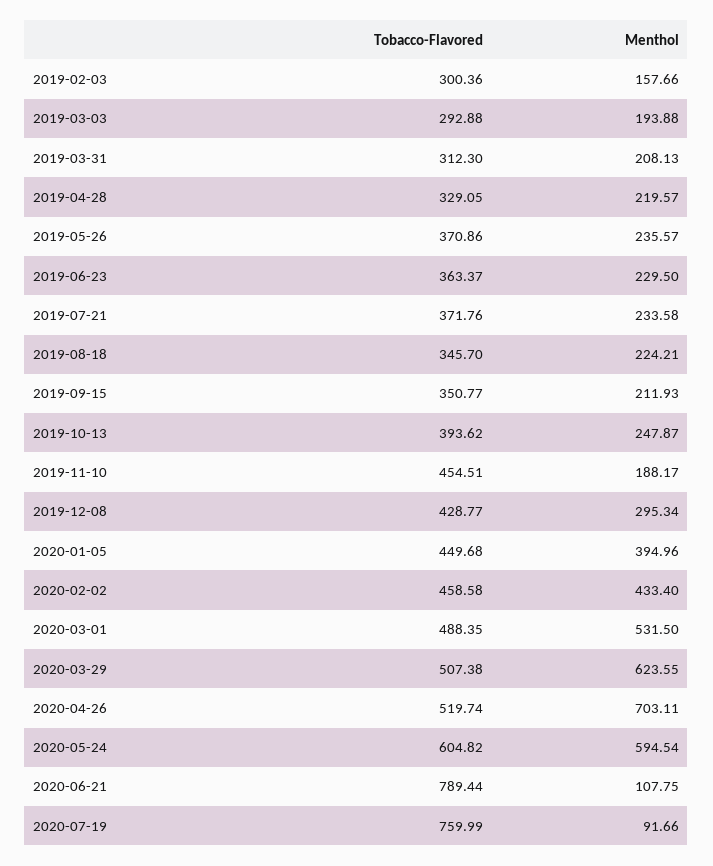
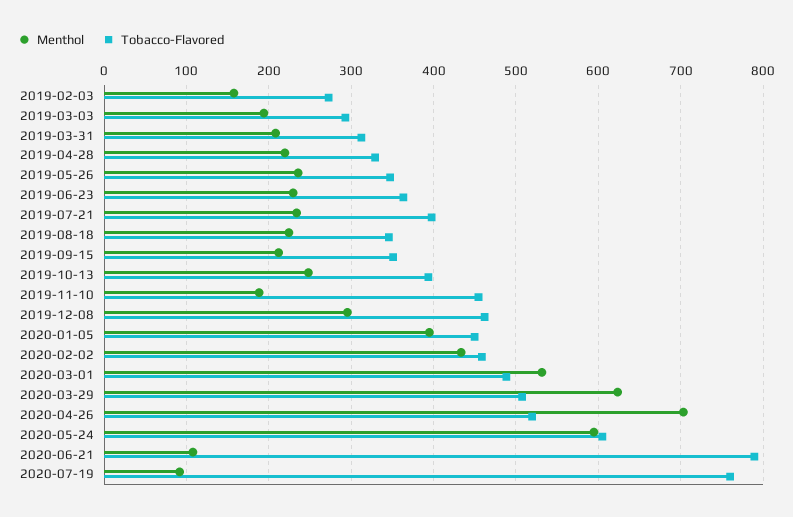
Tobacco-Flavored, 2019-02-03: 300.36 -> 270
Tobacco-Flavored, 2019-05-26: 370.86 -> 350
Tobacco-Flavored, 2019-07-21: 371.76 -> 400
Tobacco-Flavored, 2019-12-08: 428.77 -> 460

